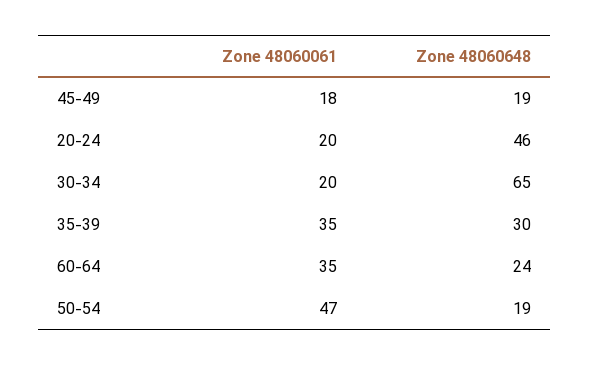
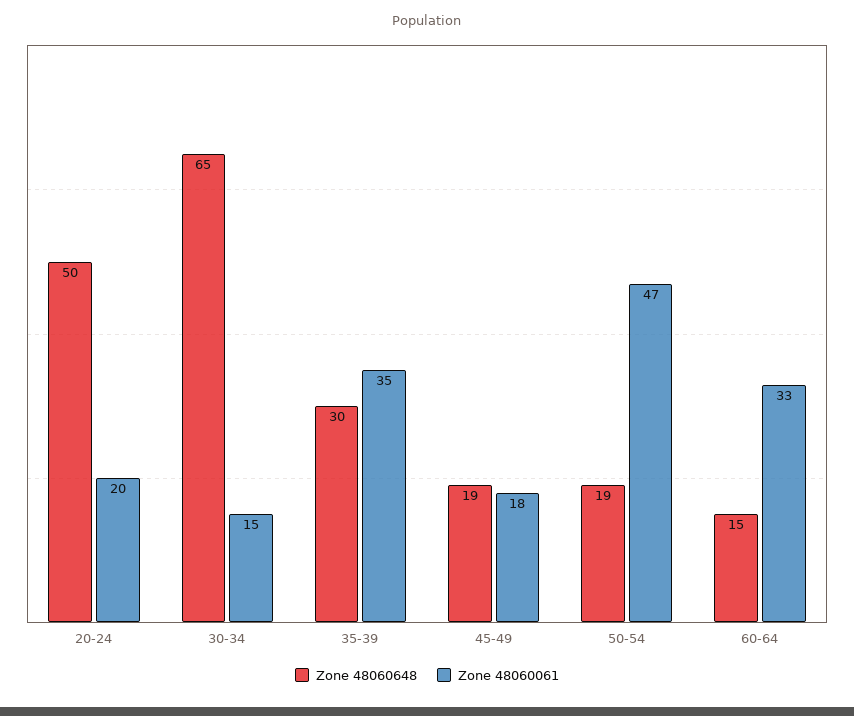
Zone 48060648, 20-24: 46 -> 50
Zone 48060061, 30-34: 20 -> 15
Zone 48060061, 60-64: 35 -> 33
Zone 48060648, 60-64: 24 -> 15

